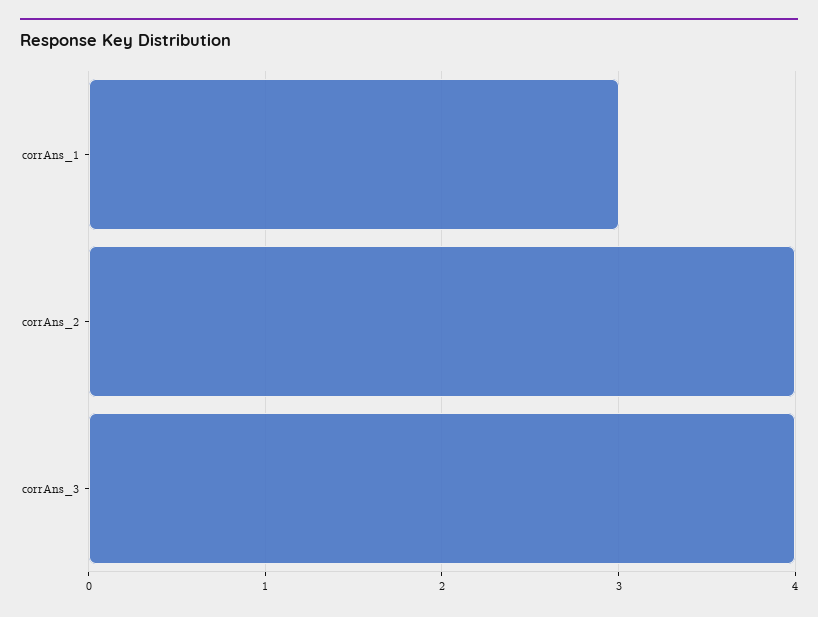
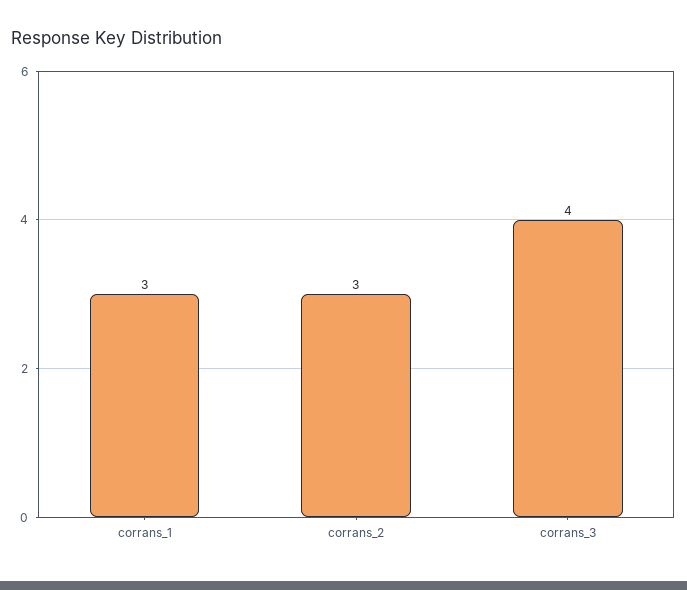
corrAns_2: 4 -> 3

